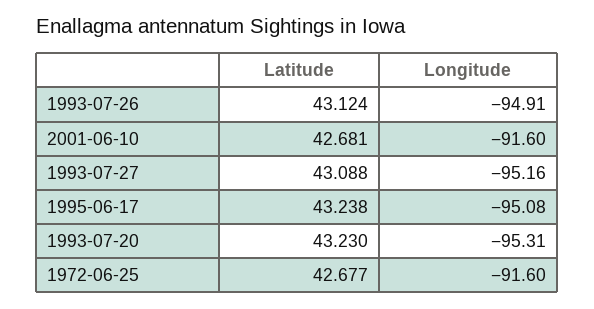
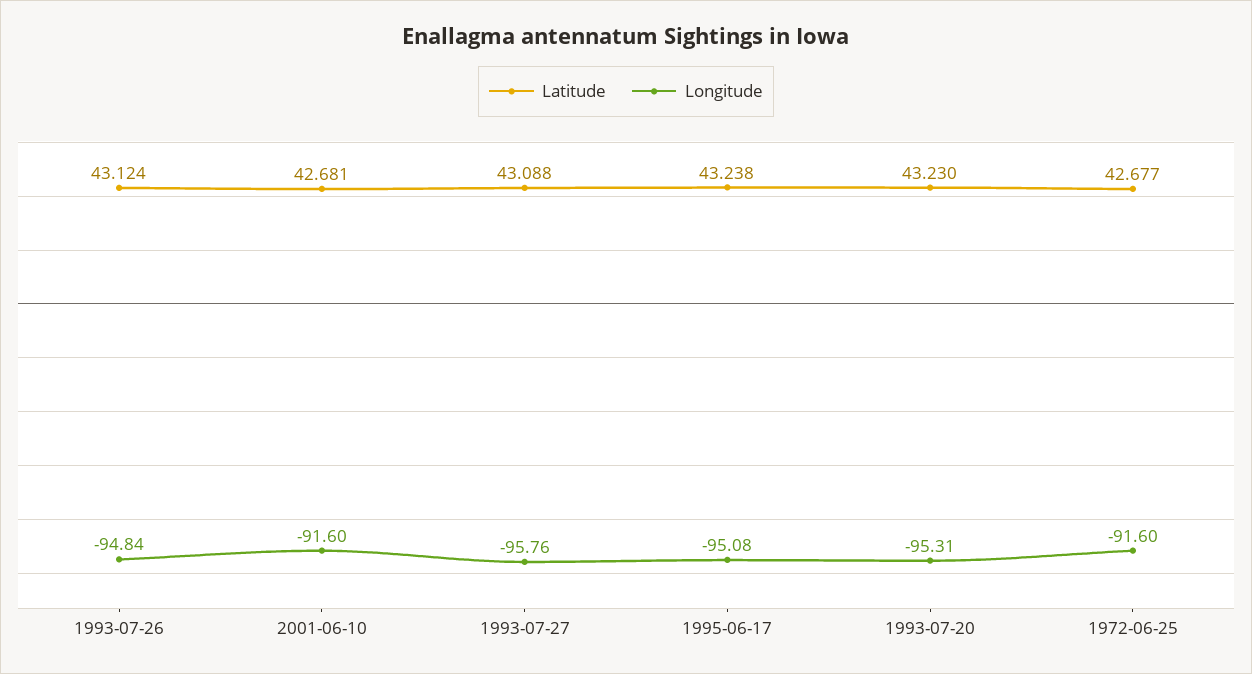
Longitude, 1993-07-26: -94.91 -> -94.84
Longitude, 1993-07-27: -95.16 -> -95.76

